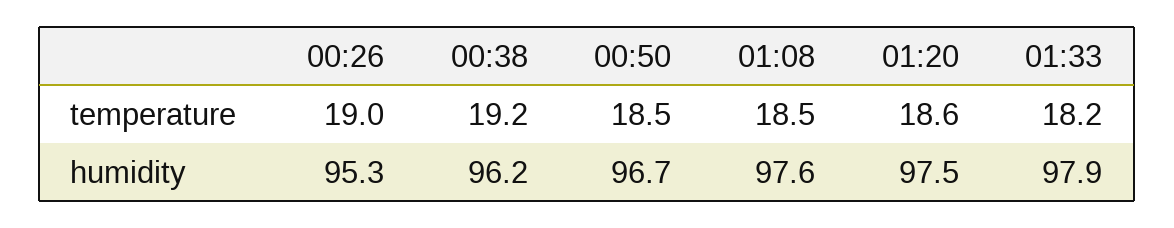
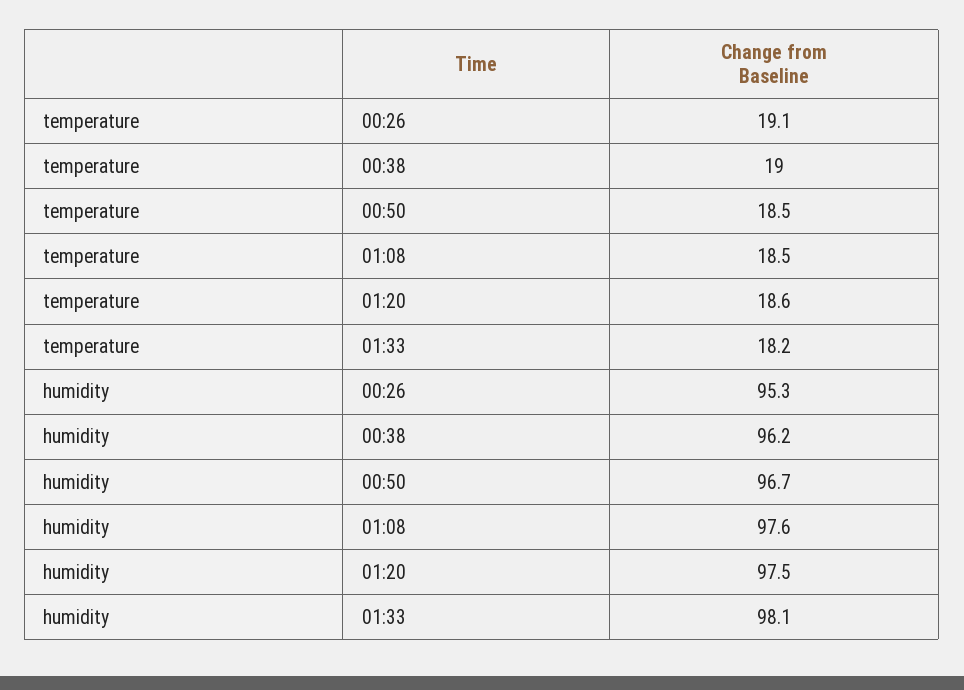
00:26, temperature: 19 -> 19.1
00:38, temperature: 19.2 -> 19
01:33, humidity: 97.9 -> 98.1

